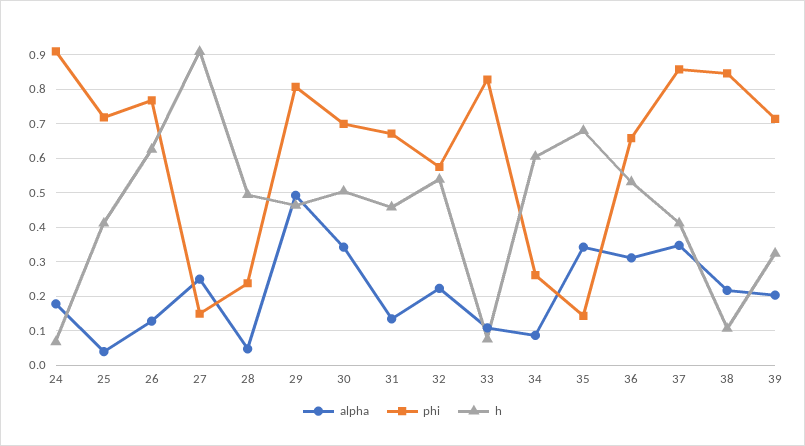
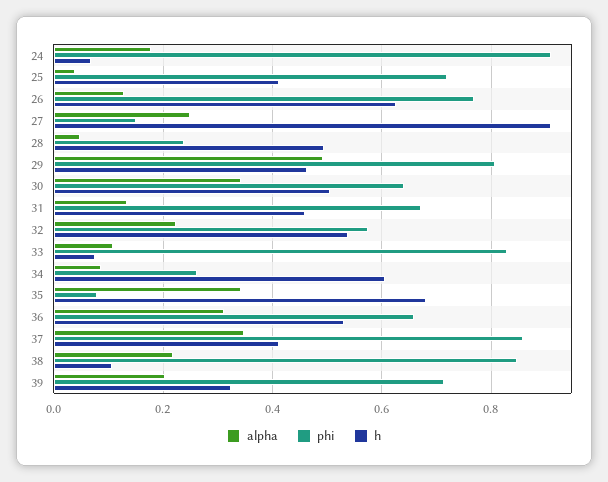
phi, 30: 0.7 -> 0.64
phi, 35: 0.14 -> 0.08

